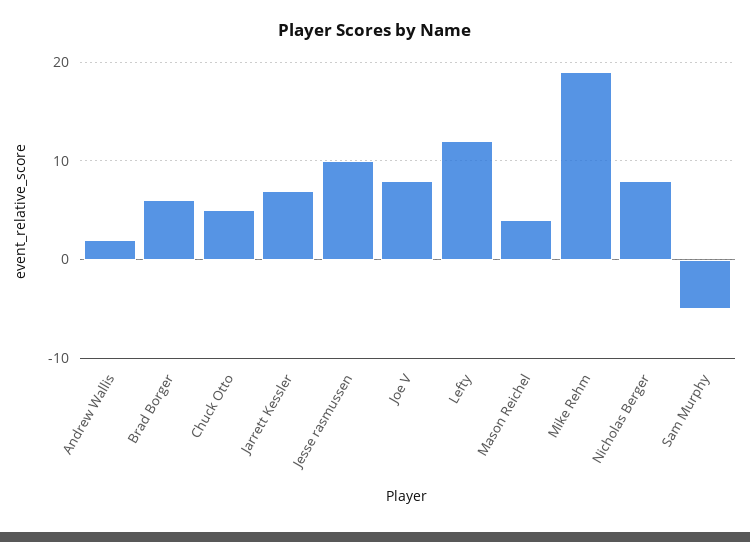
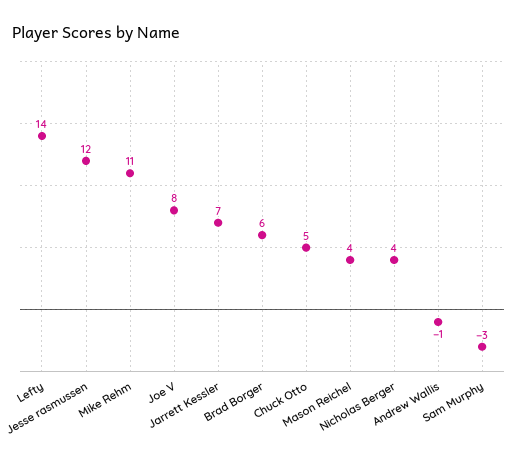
Andrew Wallis: 2 -> -1
Jesse rasmussen: 10 -> 12
Lefty: 12 -> 14
Mike Rehm: 19 -> 11
Nicholas Berger: 8 -> 4
Sam Murphy: -5 -> -3

